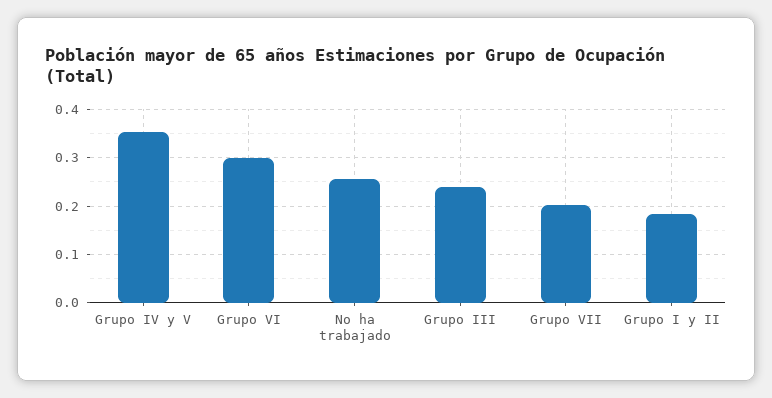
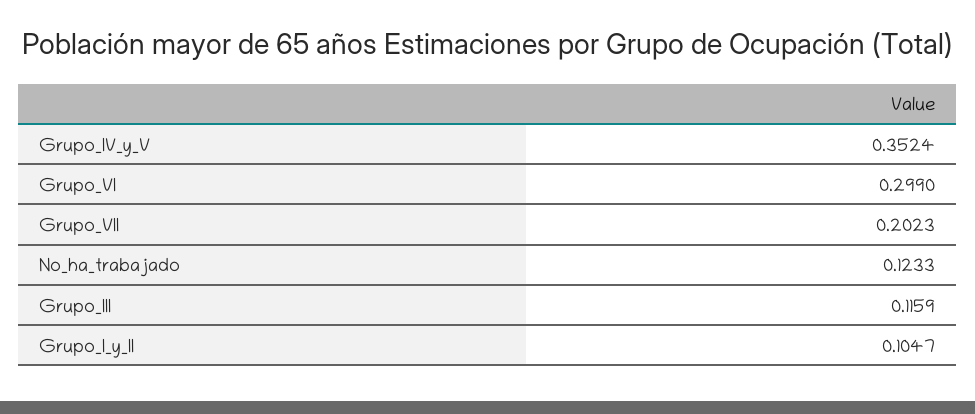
No ha trabajado: 0.26 -> 0.1233
Grupo III: 0.24 -> 0.1159
Grupo I y II: 0.18 -> 0.1047

